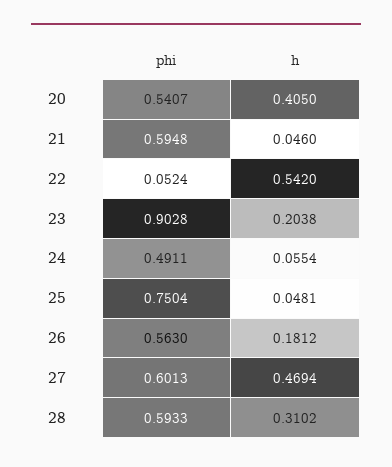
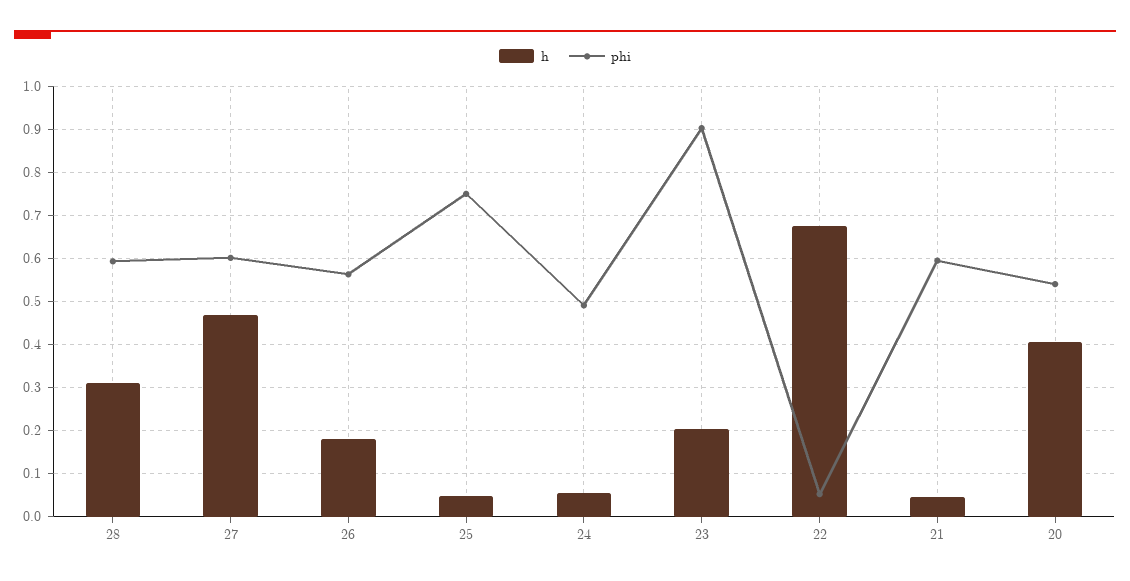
h, 22: 0.542 -> 0.68

